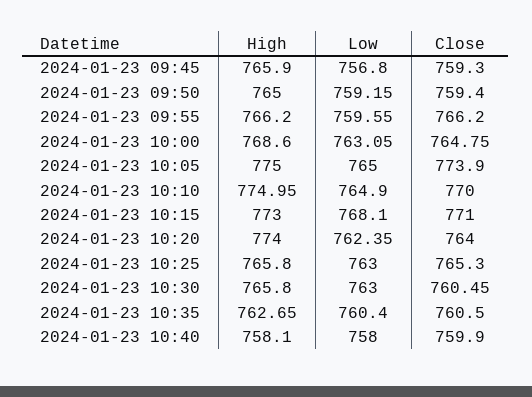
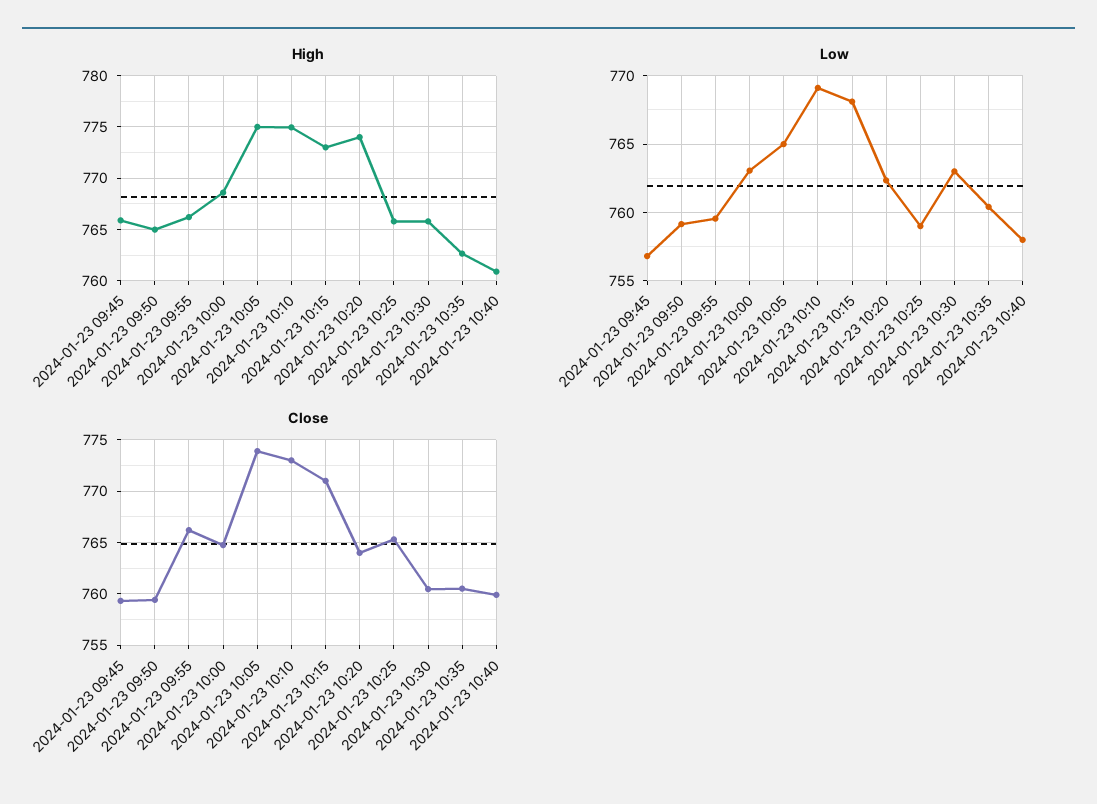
Low, 2024-01-23 10:10: 764.9 -> 769
Close, 2024-01-23 10:10: 770 -> 773
Low, 2024-01-23 10:25: 763 -> 759
High, 2024-01-23 10:40: 758.1 -> 761

